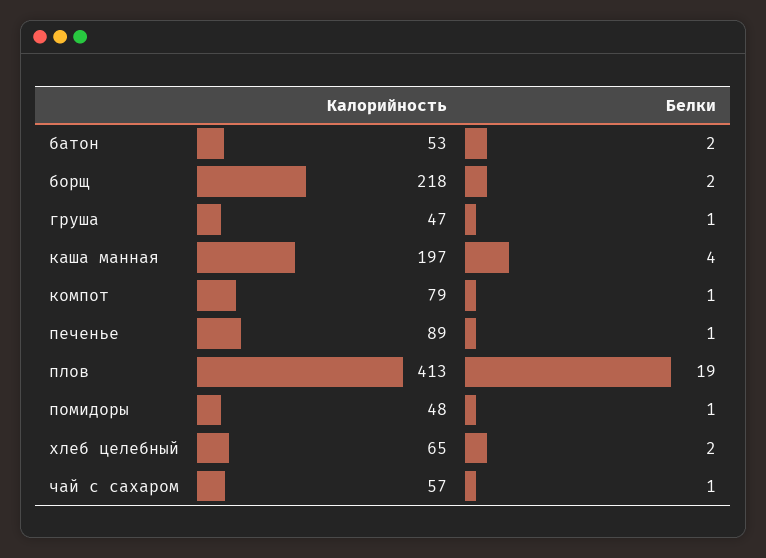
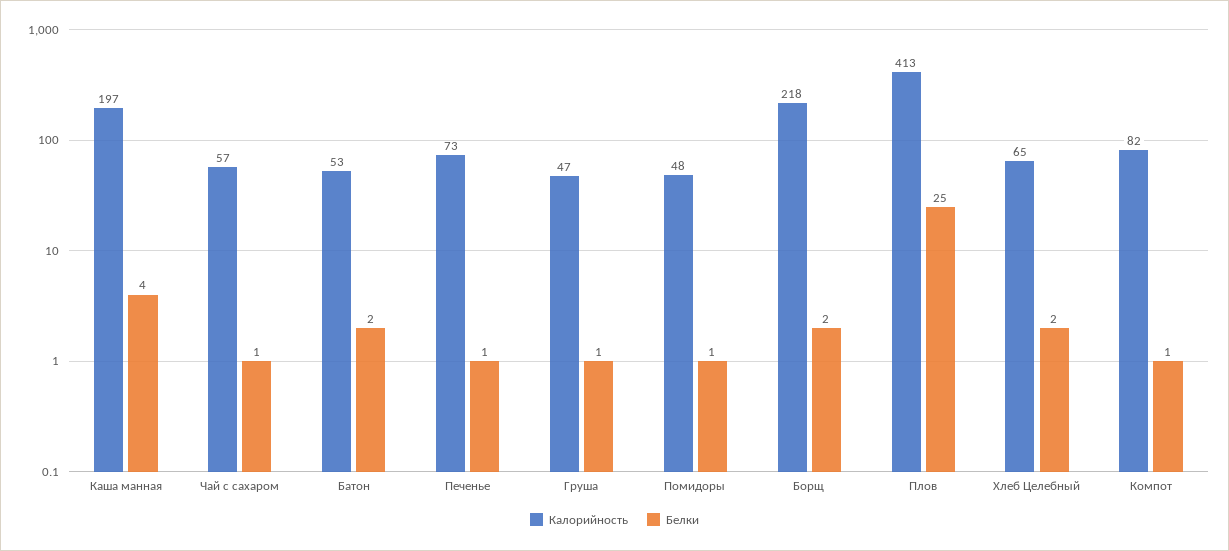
Калорийность, компот: 79 -> 82
Калорийность, печенье: 89 -> 73
Белки, плов: 19 -> 25

